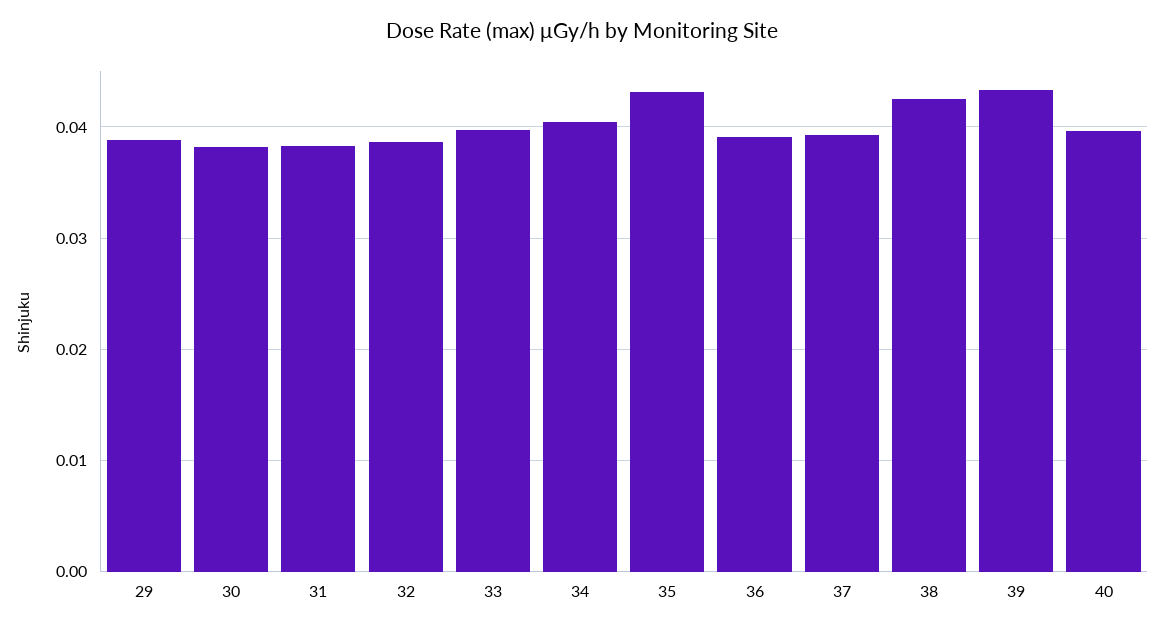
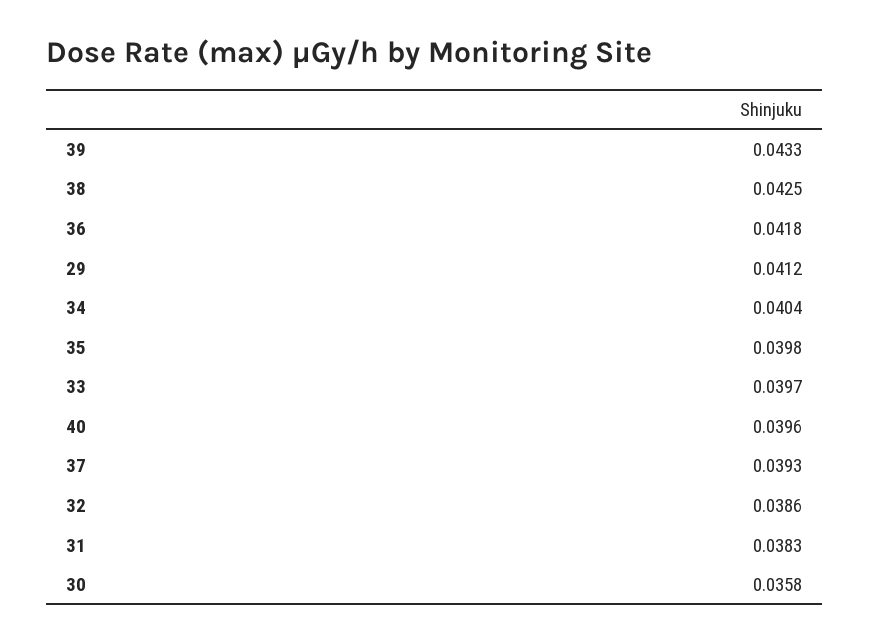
29: 0.039 -> 0.0412
30: 0.038 -> 0.0358
35: 0.043 -> 0.0398
36: 0.039 -> 0.0418

